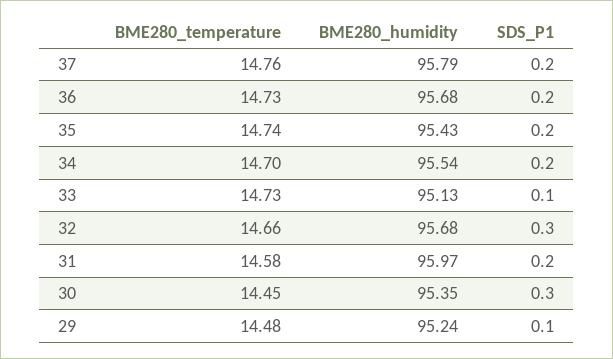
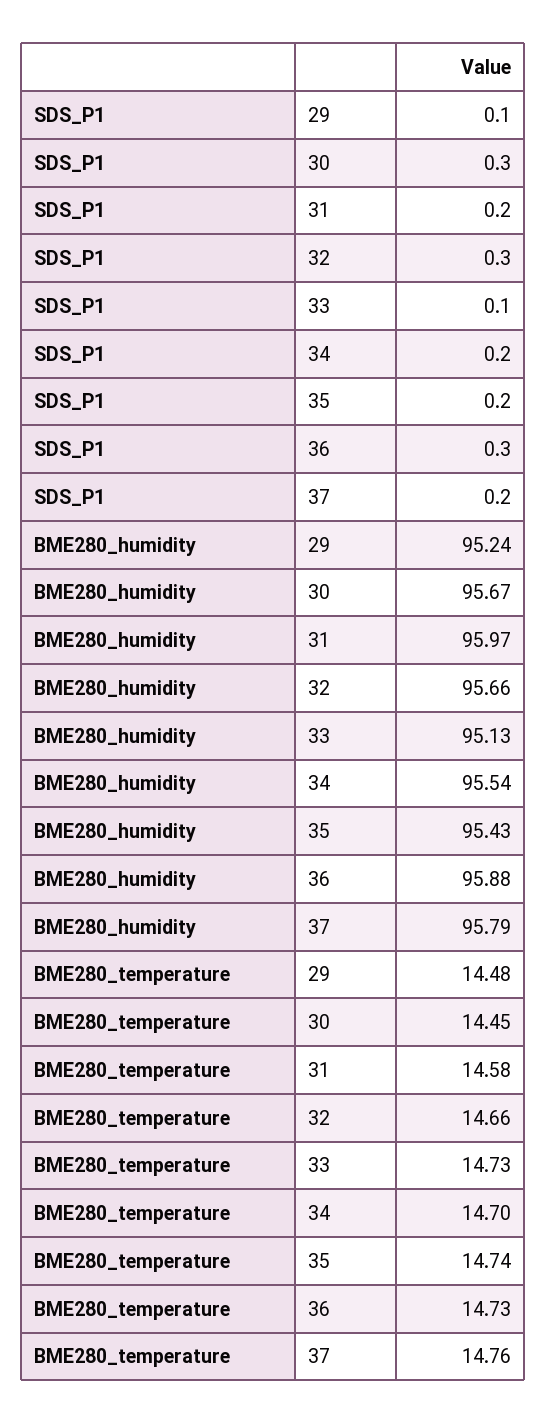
BME280_humidity, 36: 95.68 -> 95.88
SDS_P1, 36: 0.2 -> 0.3
BME280_humidity, 32: 95.68 -> 95.66
BME280_humidity, 30: 95.35 -> 95.67

